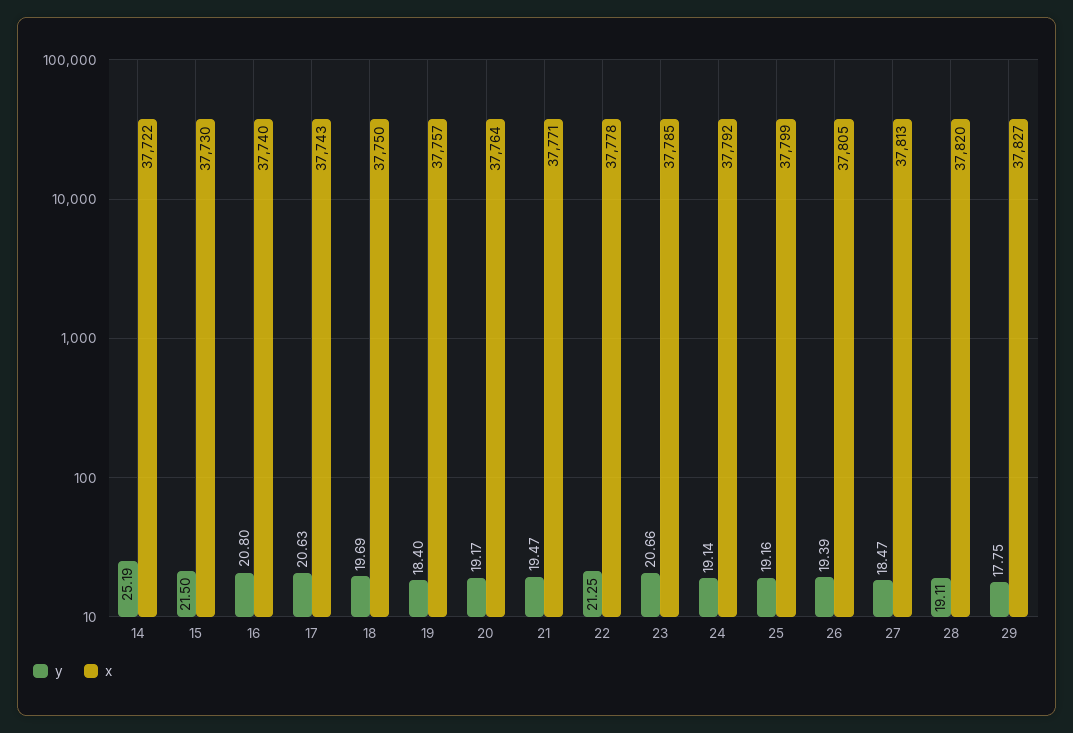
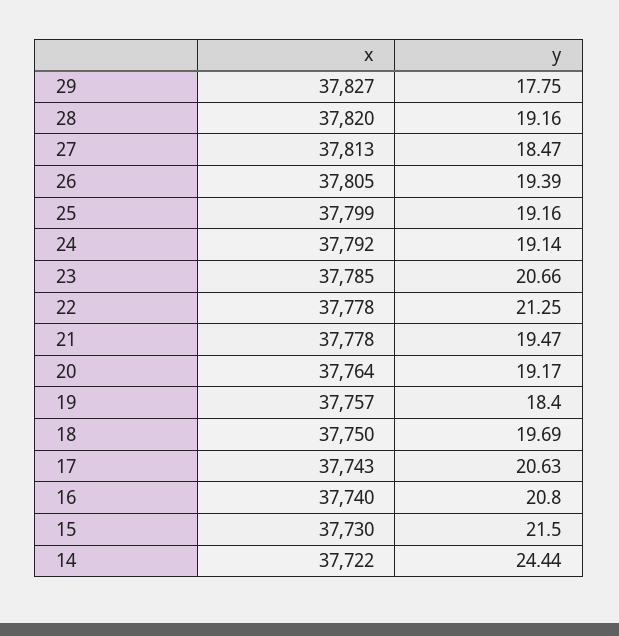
y, 14: 25.19 -> 24.44
x, 21: 37771 -> 37778
y, 28: 19.11 -> 19.16

